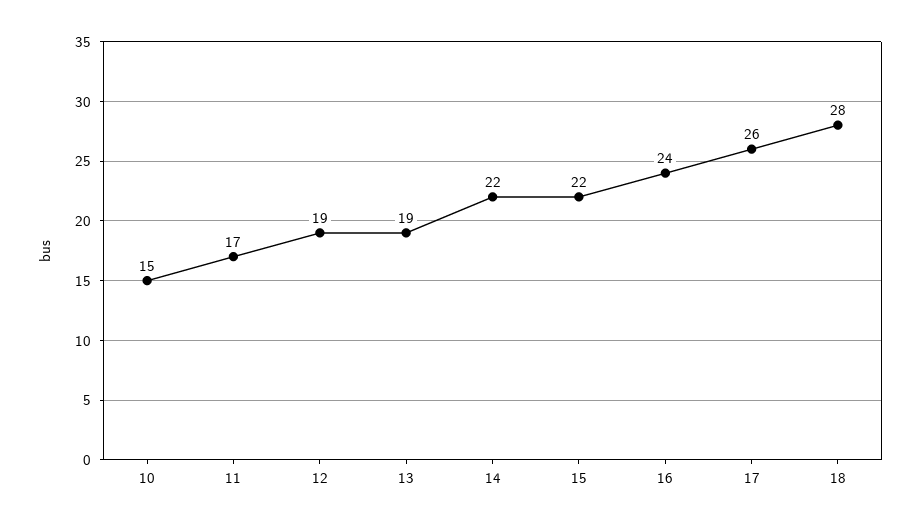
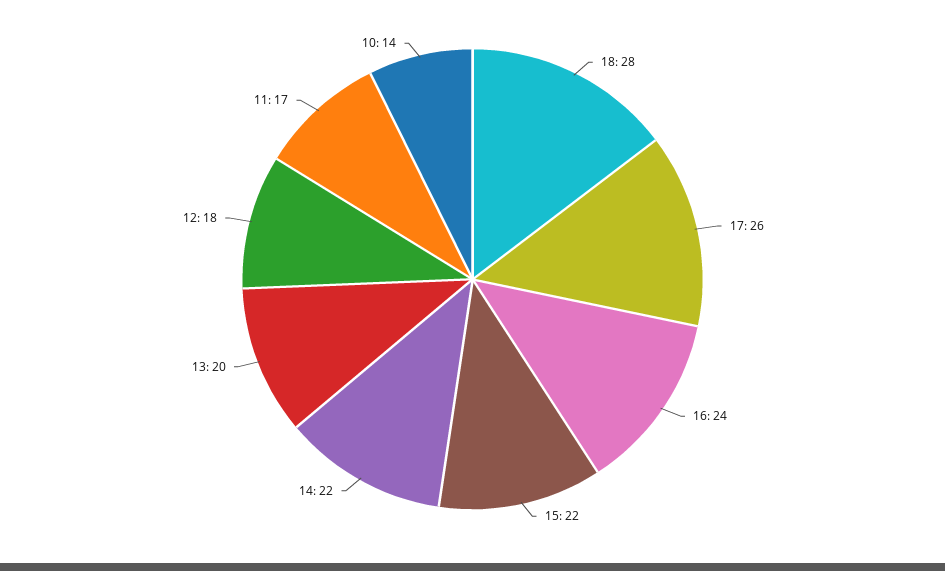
10: 15 -> 14
12: 19 -> 18
13: 19 -> 20

